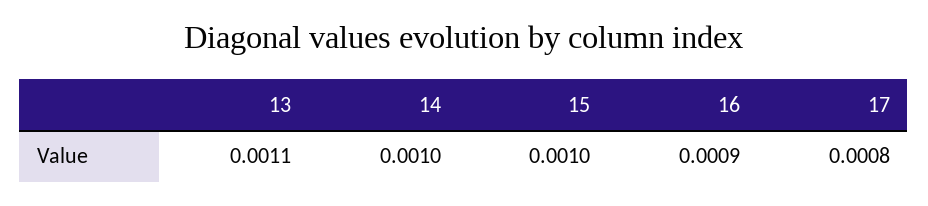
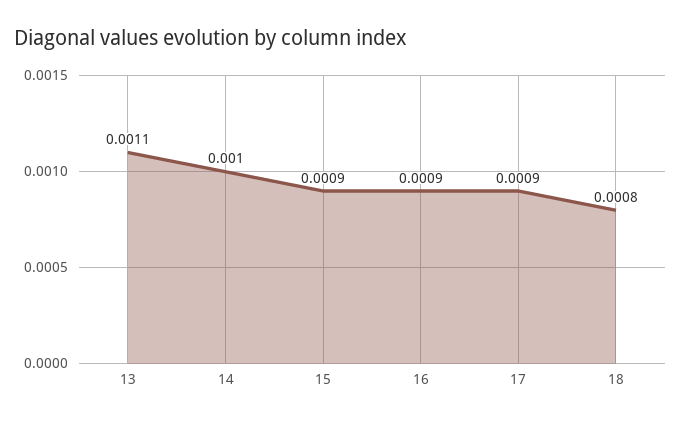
15: 0.001 -> 0.0009
17: 0.0008 -> 0.0009
18: none -> 0.0008

